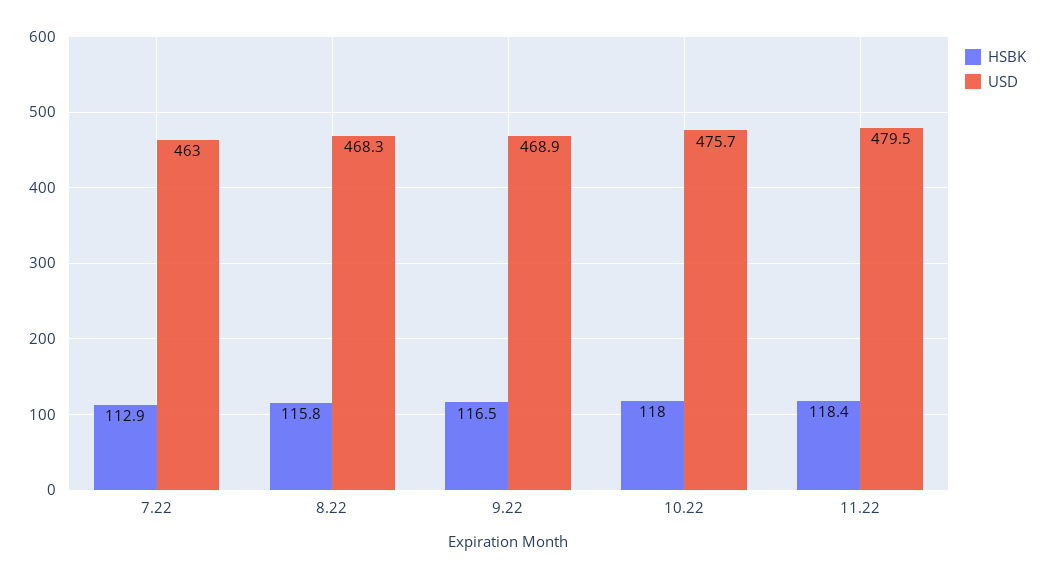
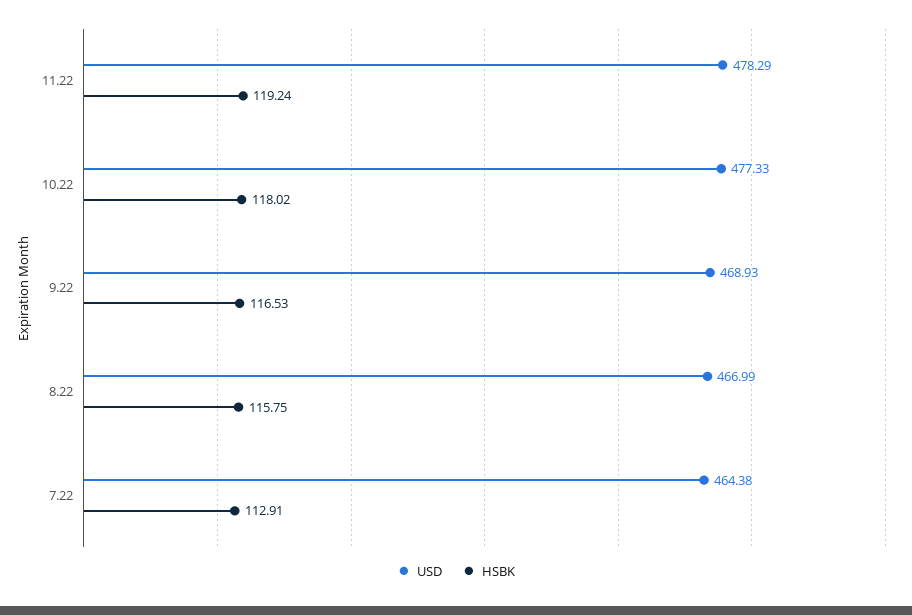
USD, 7.22: 463 -> 464.38
USD, 8.22: 468.3 -> 466.99
USD, 10.22: 475.7 -> 477.33
HSBK, 11.22: 118.4 -> 119.24
USD, 11.22: 479.5 -> 478.29

